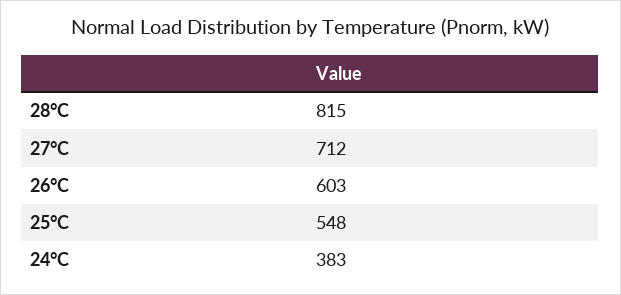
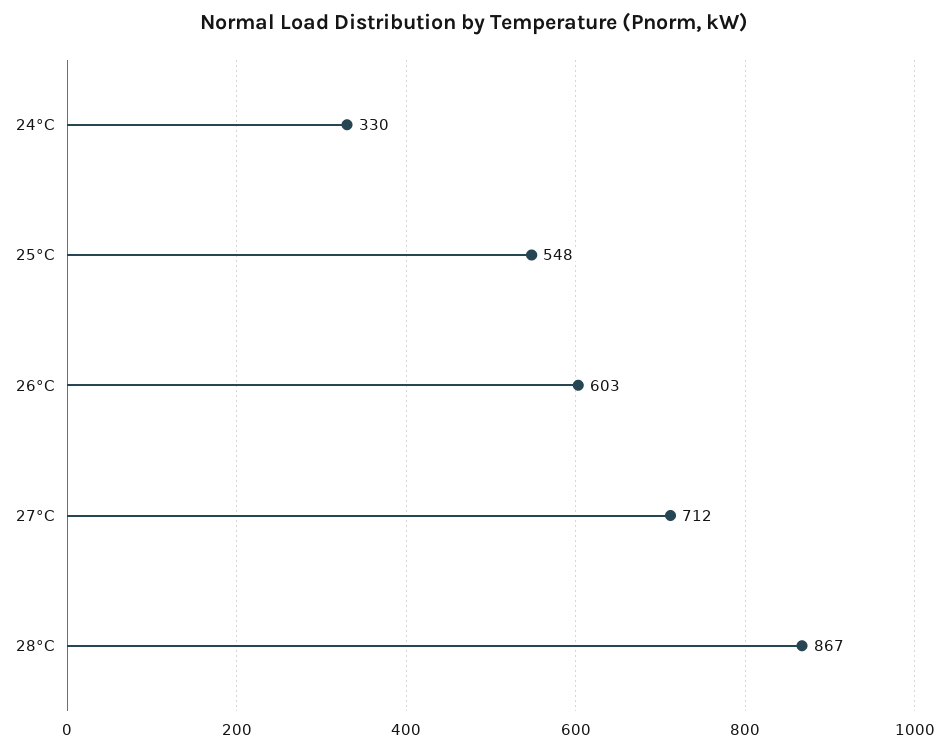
28°C: 815 -> 867
24°C: 383 -> 330

